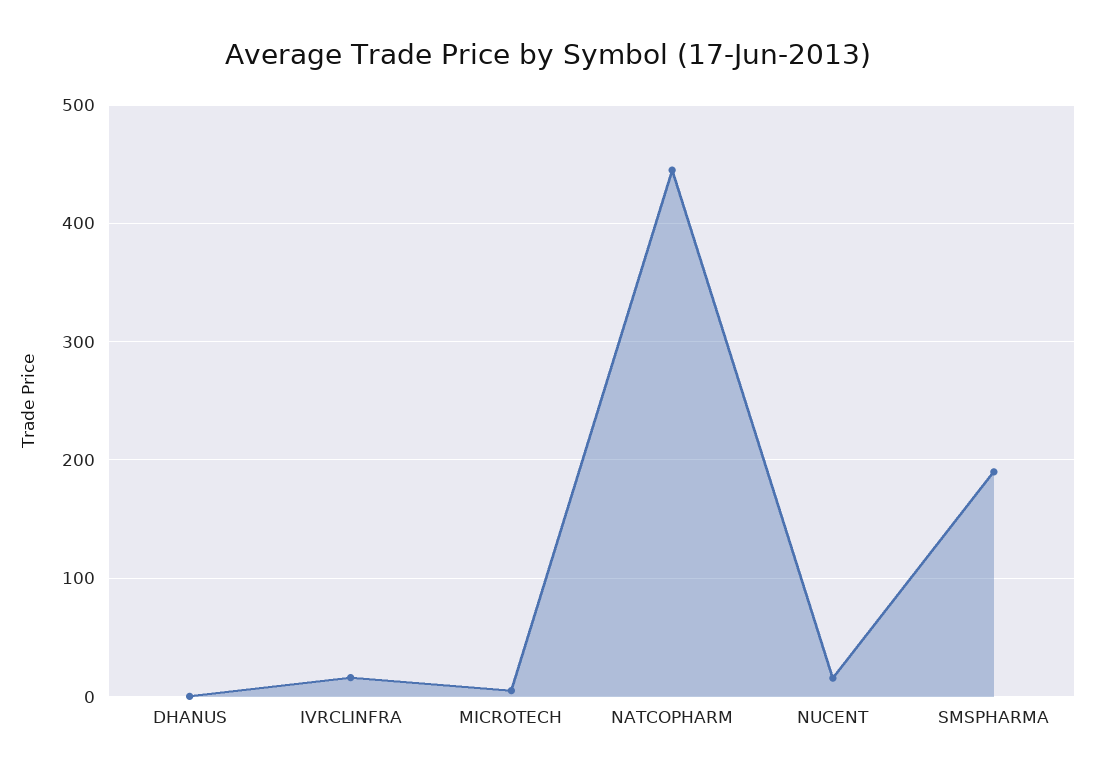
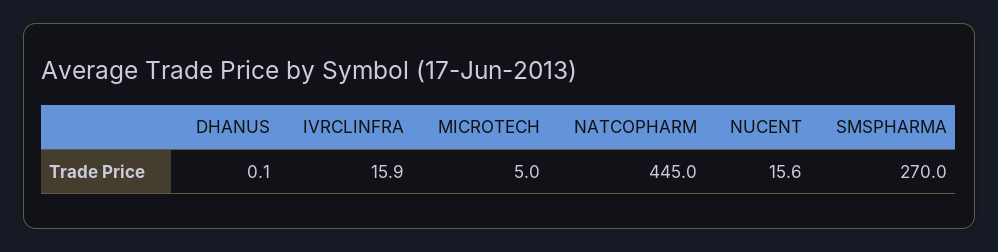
SMSPHARMA: 190 -> 270

